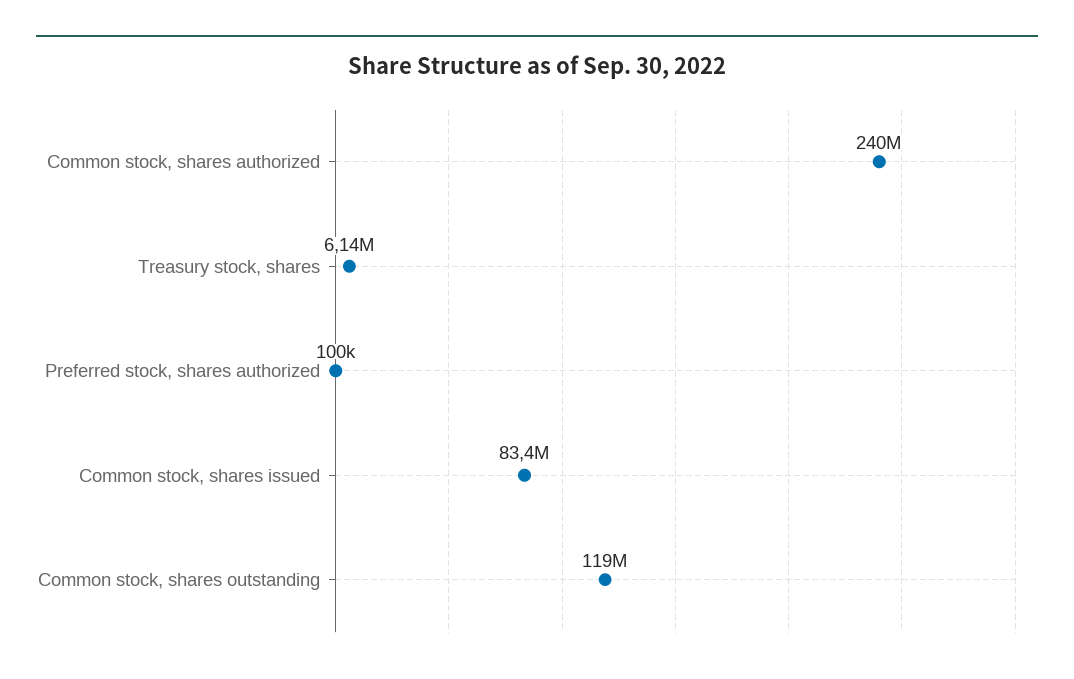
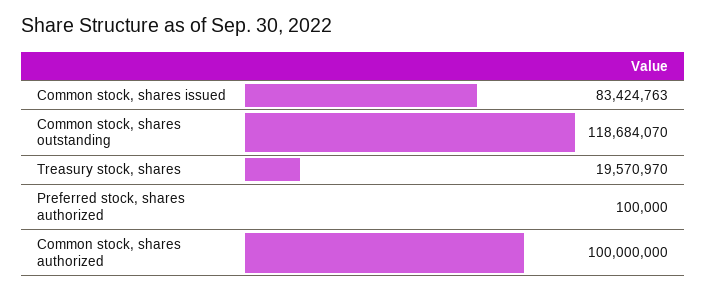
Common stock, shares authorized: 240000000 -> 100000000
Treasury stock, shares: 6140000 -> 19570970

